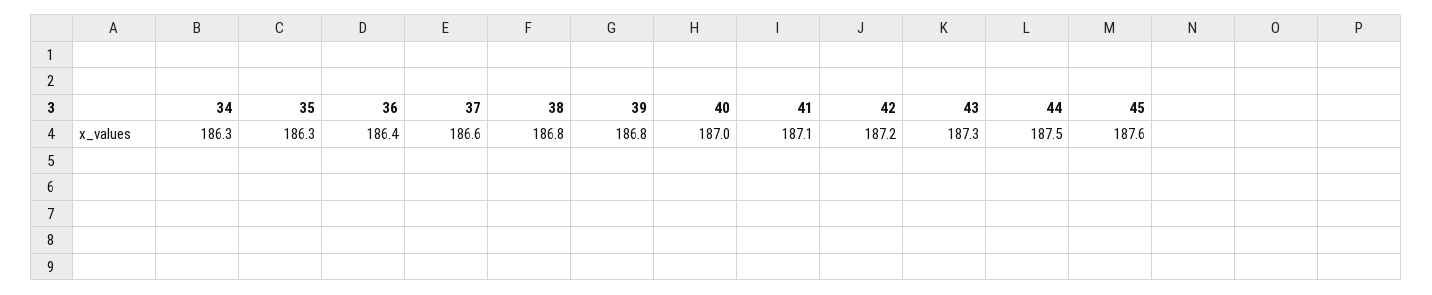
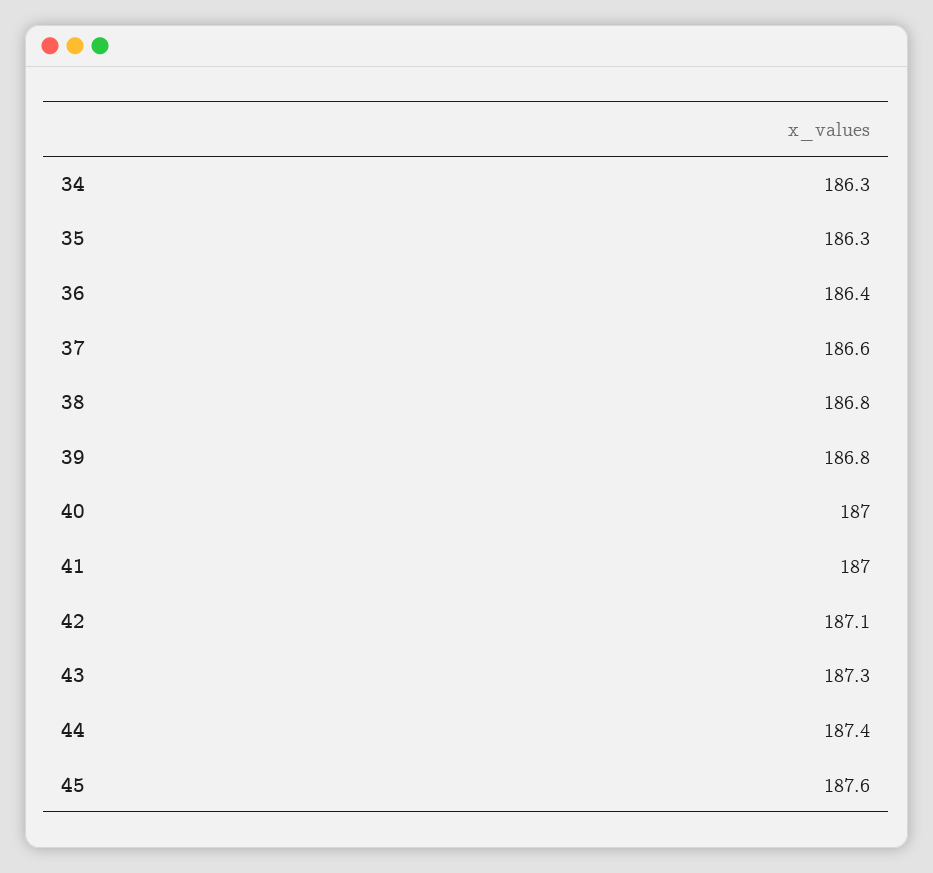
41: 187.1 -> 187
42: 187.2 -> 187.1
44: 187.5 -> 187.4

